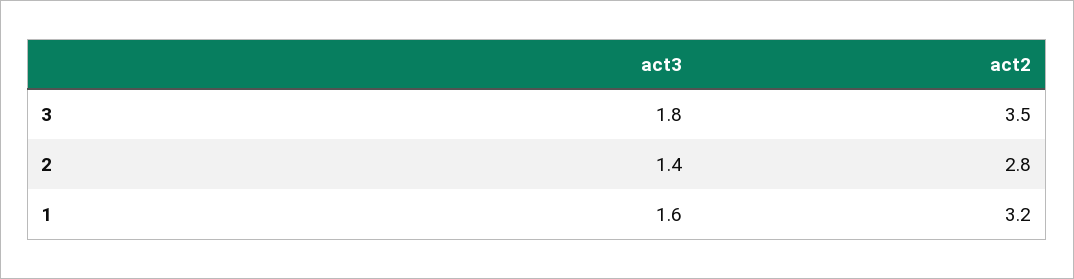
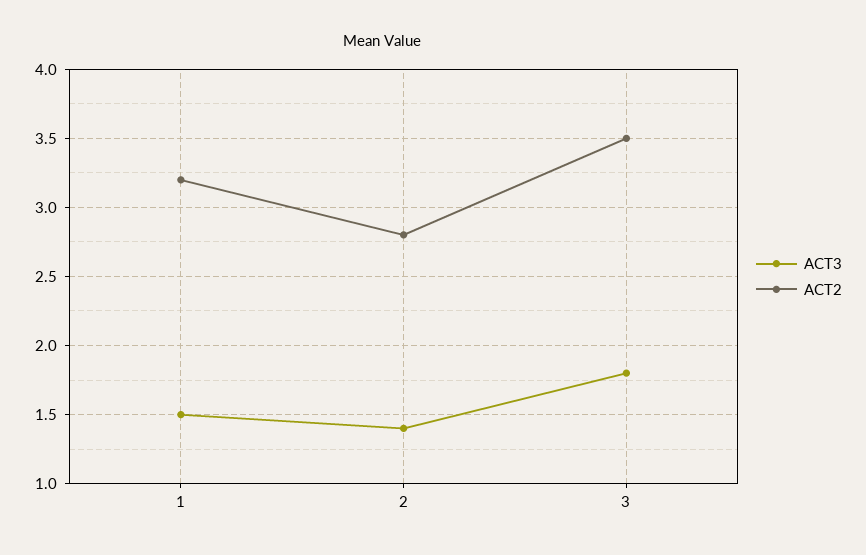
act3, 1: 1.6 -> 1.5

